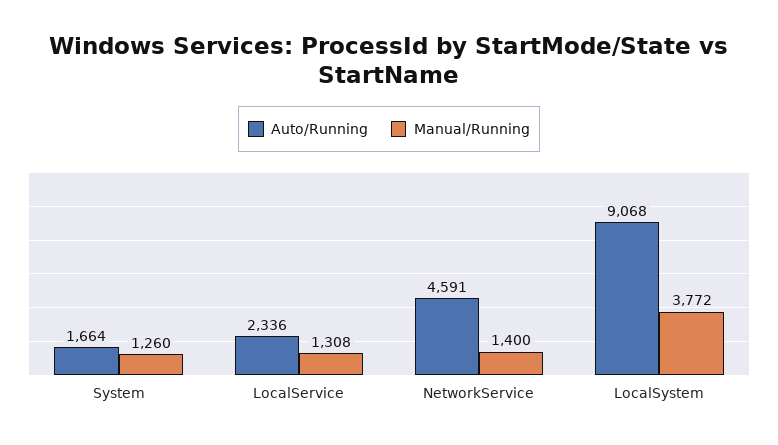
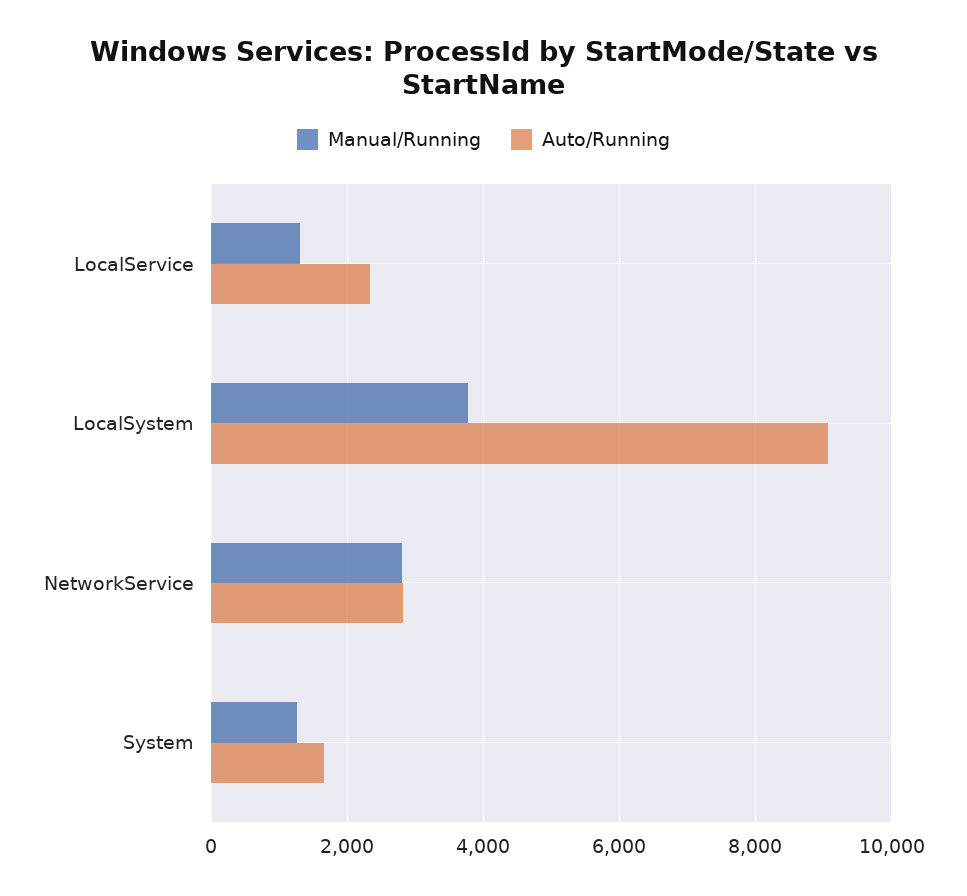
Auto/Running, NetworkService: 4591 -> 2800
Manual/Running, NetworkService: 1400 -> 2800

